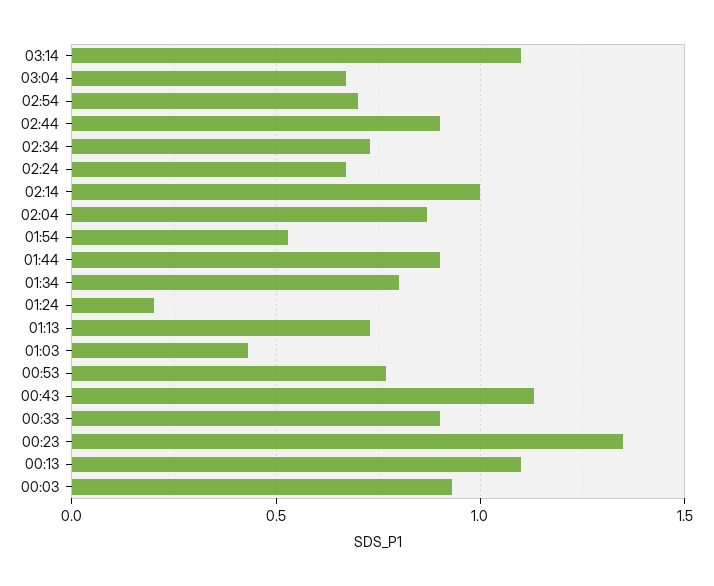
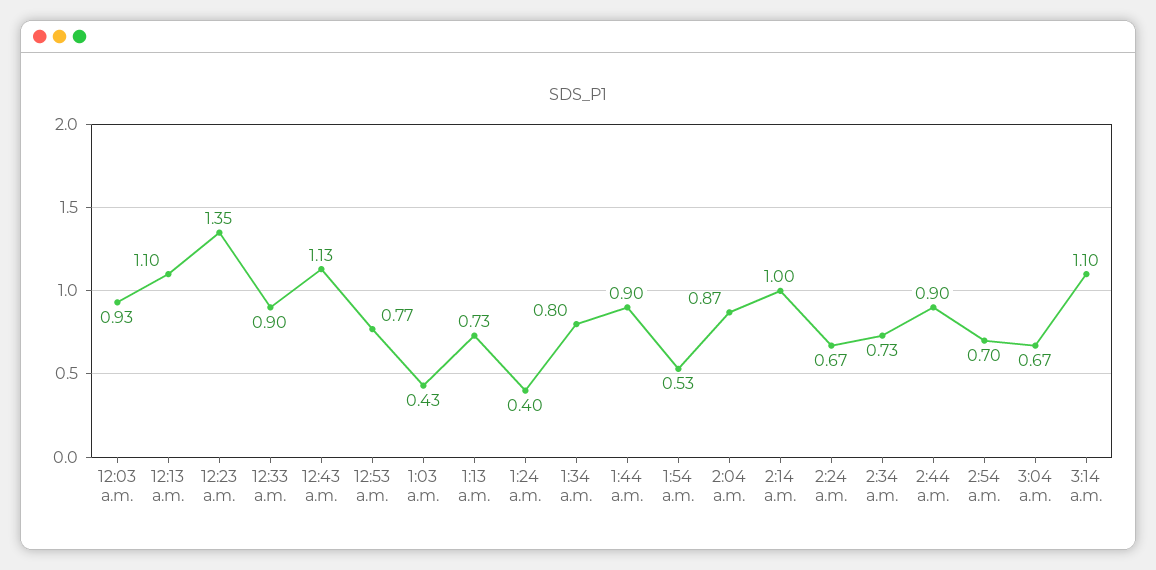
01:24: 0.2 -> 0.4

